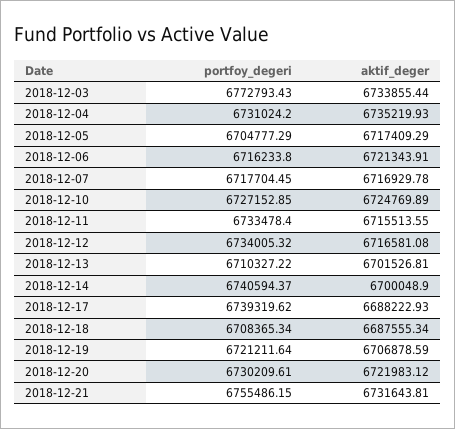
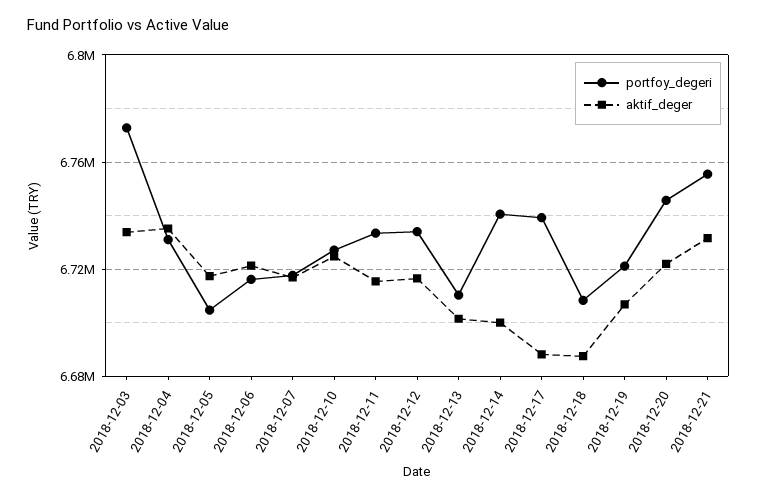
portfoy_degeri, 2018-12-20: 6730209.61 -> 6745000

